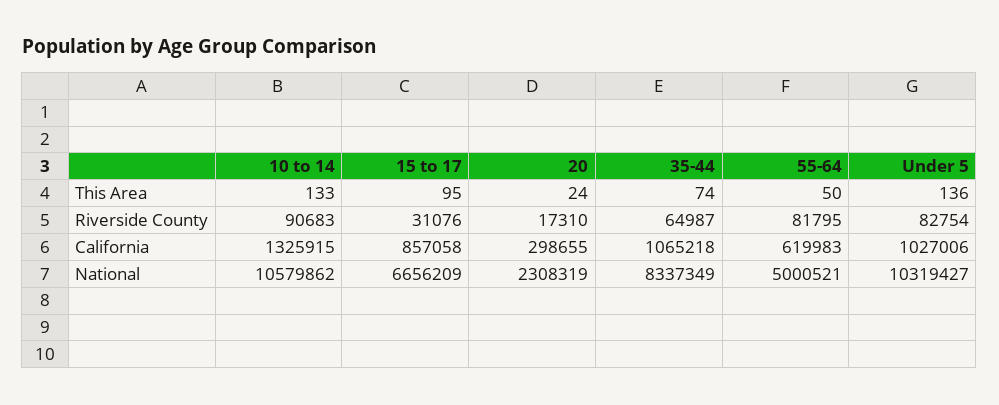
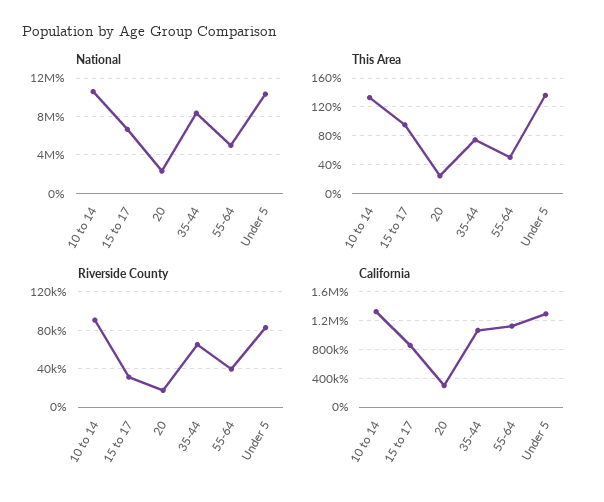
Riverside County, 55-64: 81795 -> 40000
California, 55-64: 619983 -> 1100000
California, Under 5: 1027006 -> 1300000

